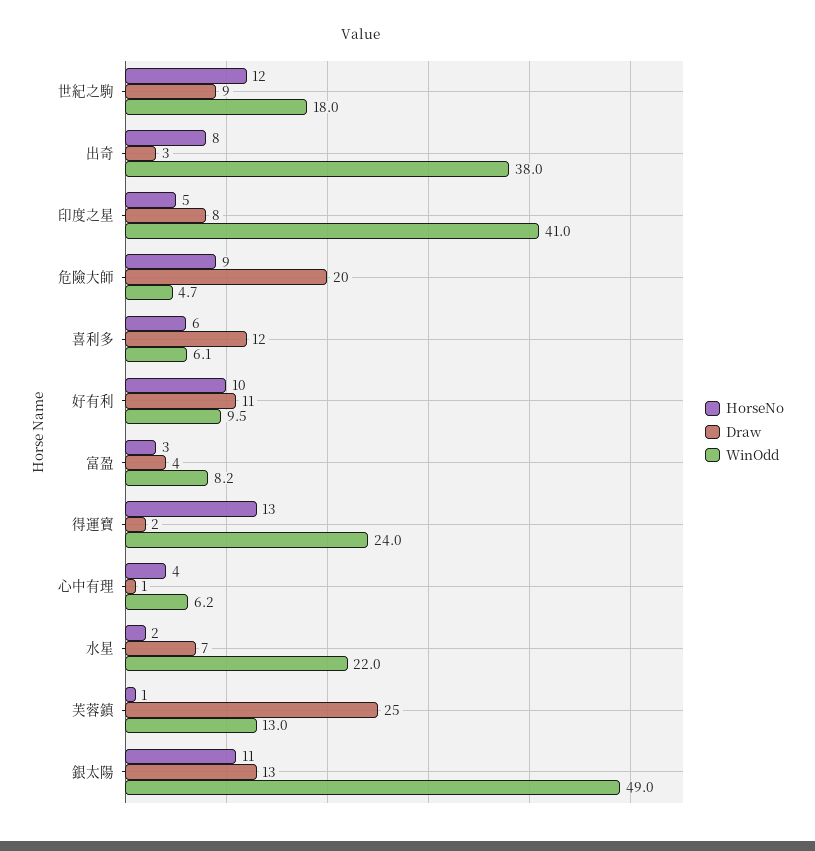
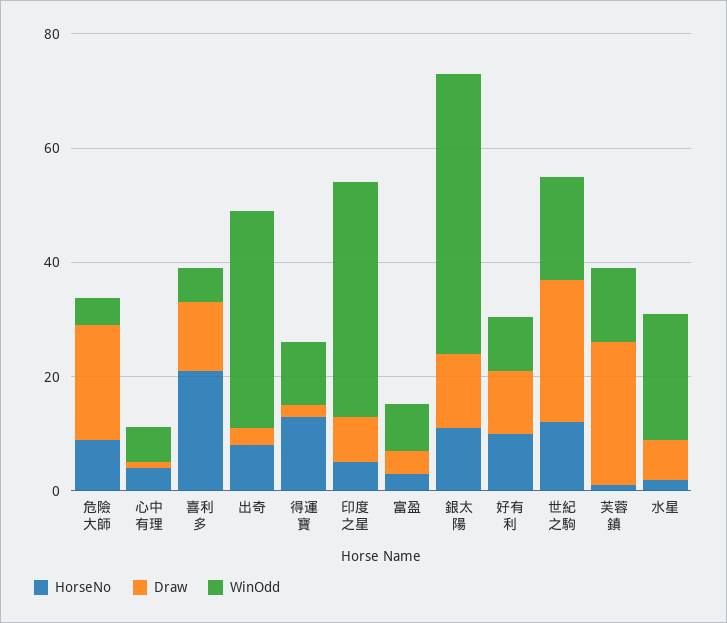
Draw, 世紀之駒: 9 -> 25
HorseNo, 喜利多: 6 -> 20
WinOdd, 得運寶: 24 -> 10

